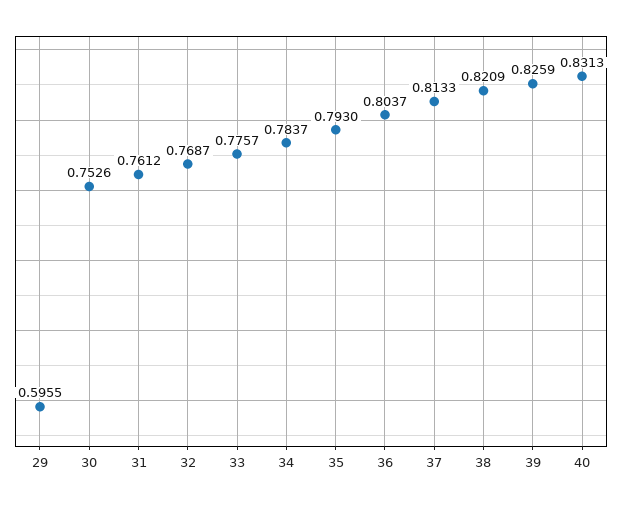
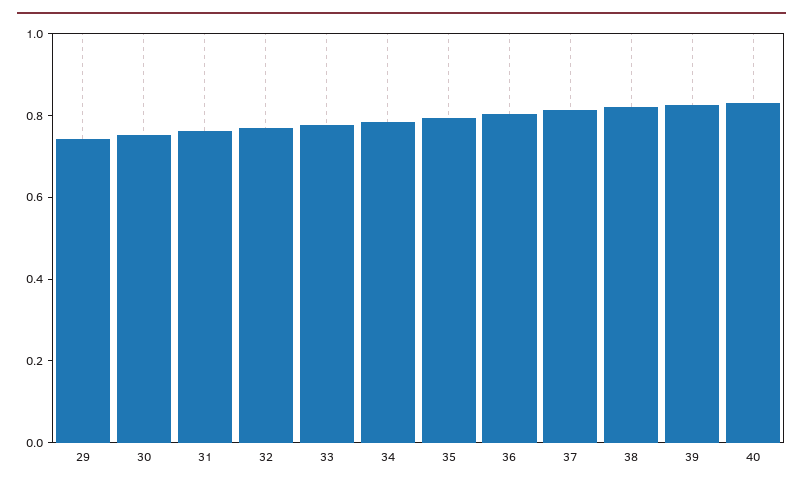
29: 0.5955 -> 0.75

